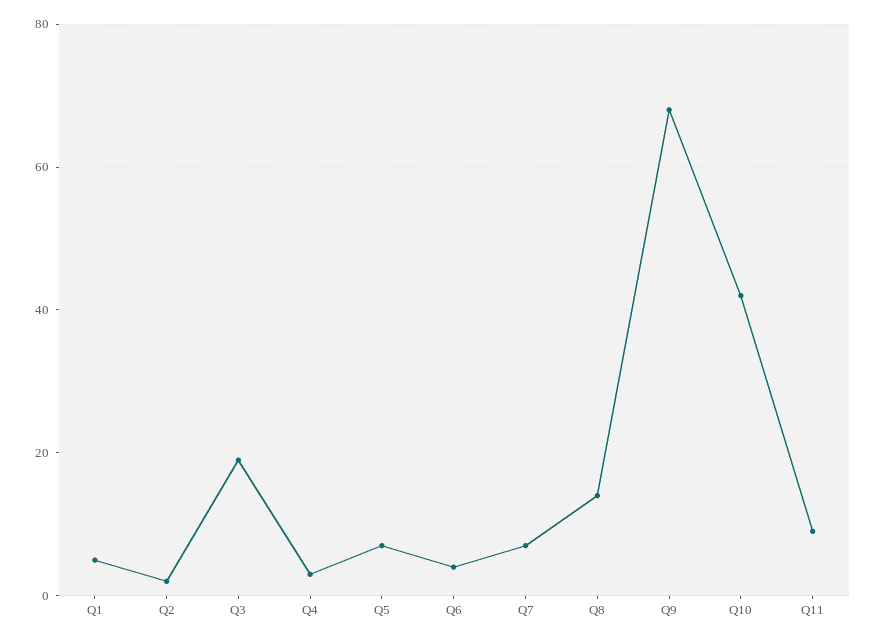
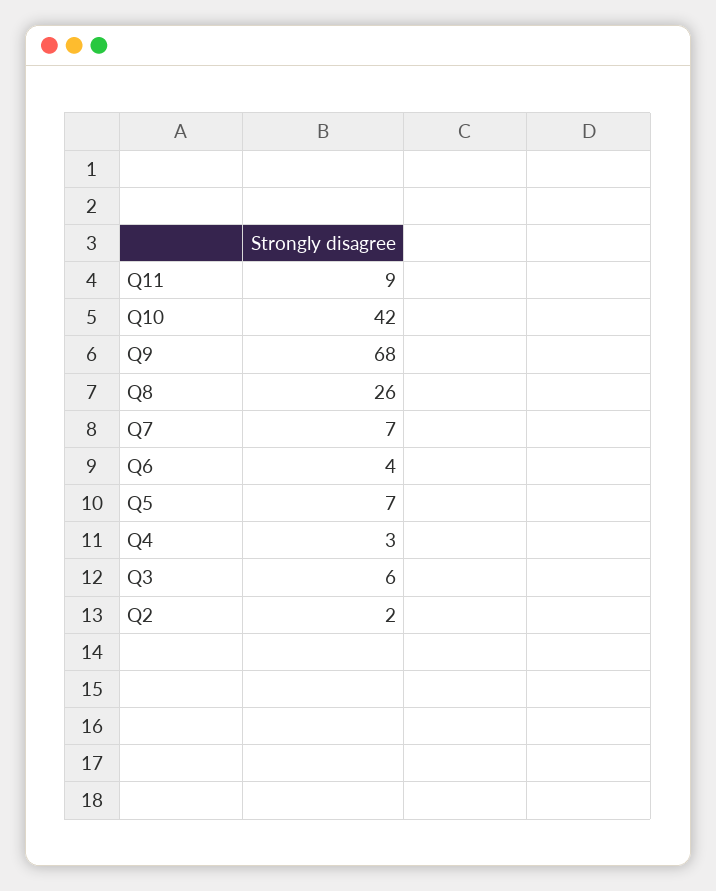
Q1: 5 -> none
Q3: 20 -> 6
Q8: 15 -> 26

